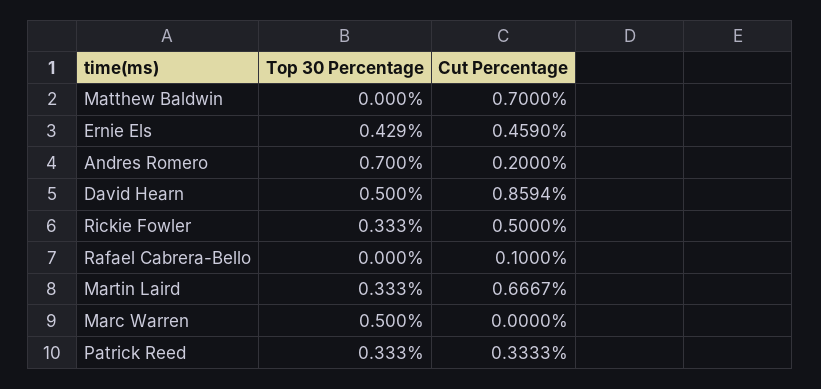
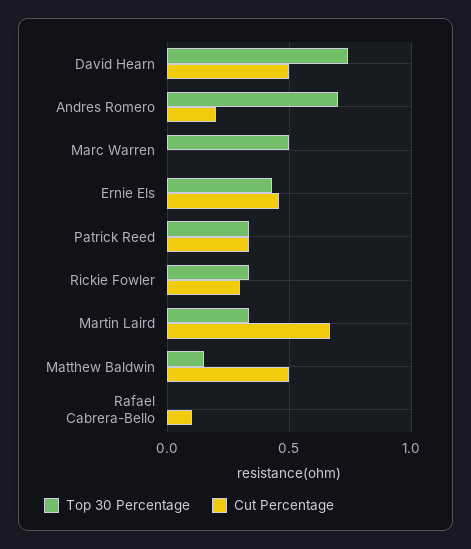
Top 30 Percentage, Matthew Baldwin: 0 -> 0.15
Cut Percentage, Matthew Baldwin: 0.7 -> 0.5
Top 30 Percentage, David Hearn: 0.5 -> 0.75
Cut Percentage, David Hearn: 0.8594 -> 0.5
Cut Percentage, Rickie Fowler: 0.5 -> 0.3

